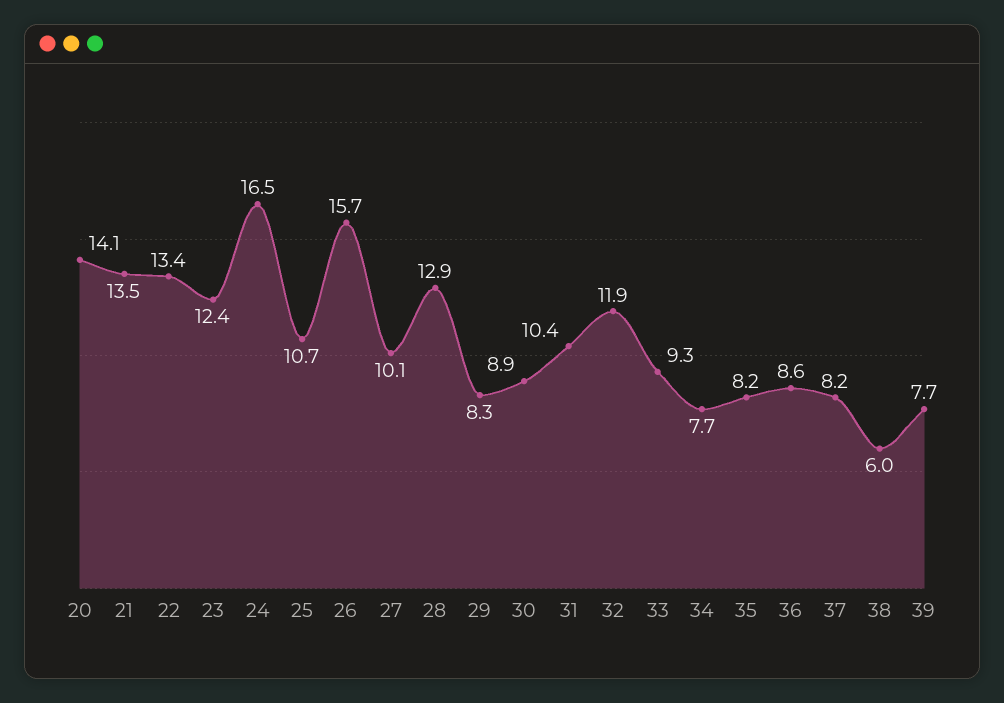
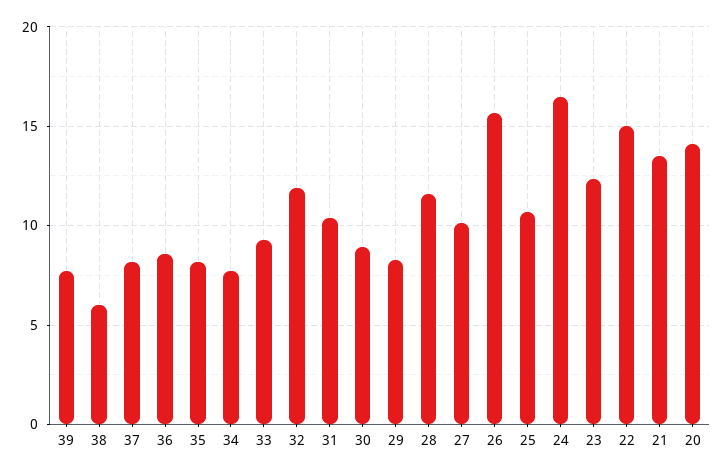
22: 13.4 -> 15
28: 12.9 -> 11.5

